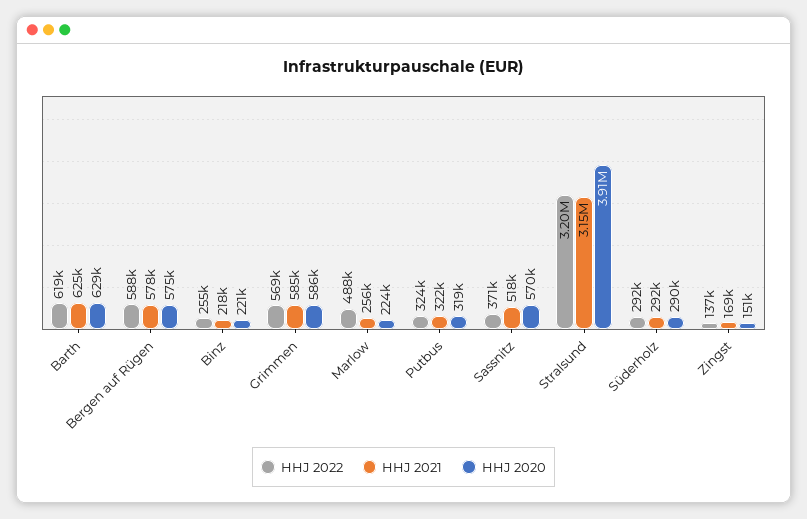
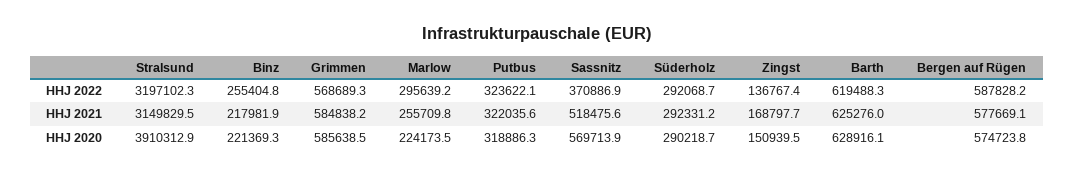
HHJ 2022, Marlow: 488000 -> 295639.2

